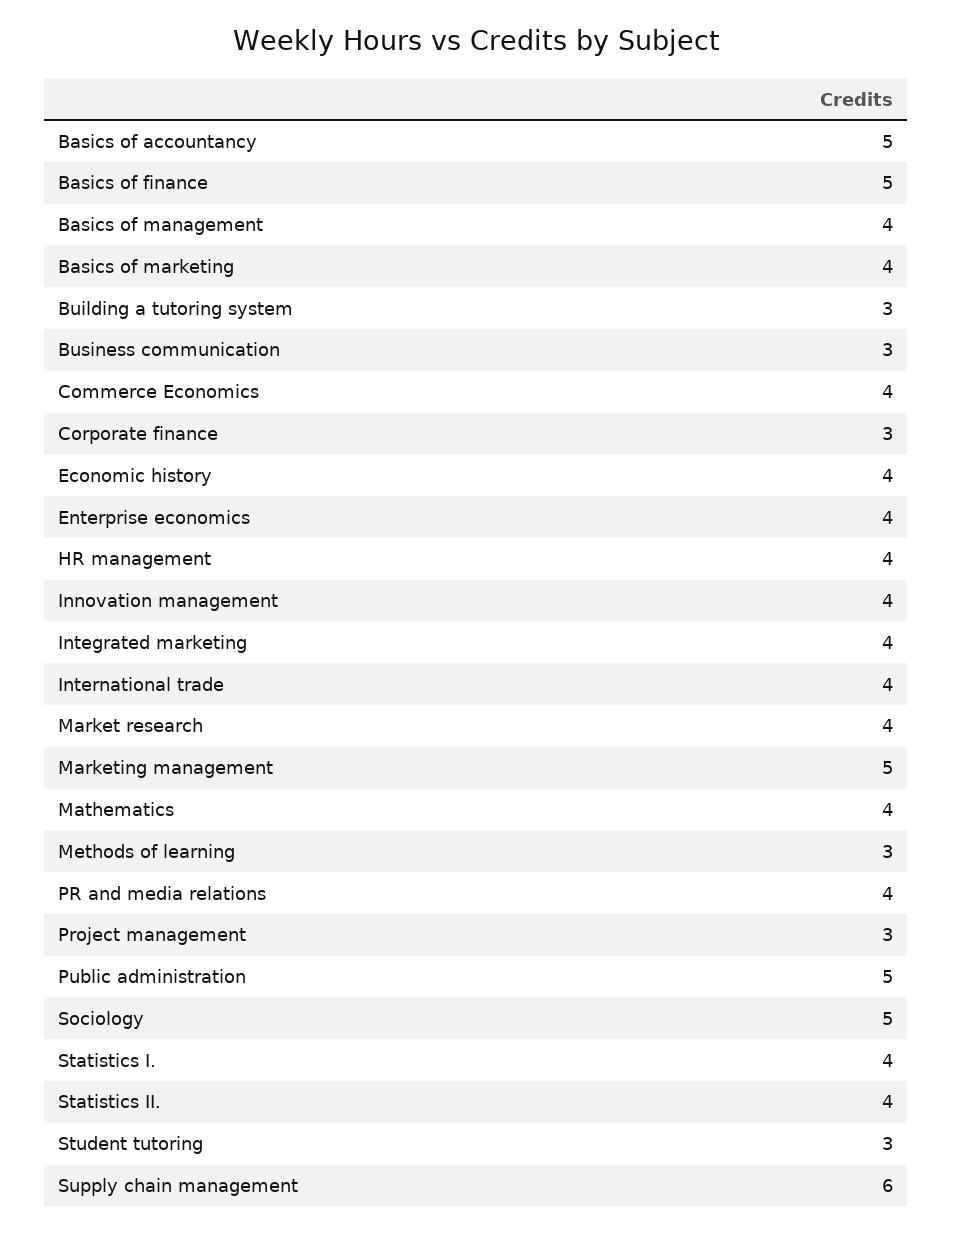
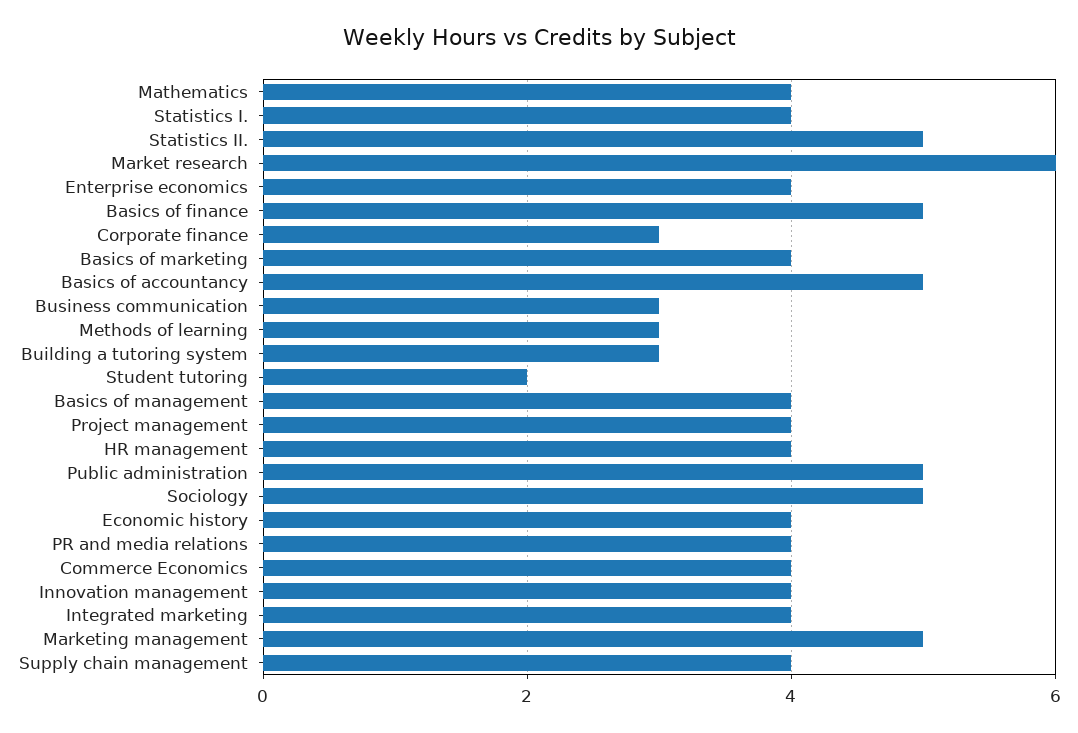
International trade: 4 -> none
Market research: 4 -> 6
Project management: 3 -> 4
Statistics II.: 4 -> 5
Student tutoring: 3 -> 2
Supply chain management: 6 -> 4

